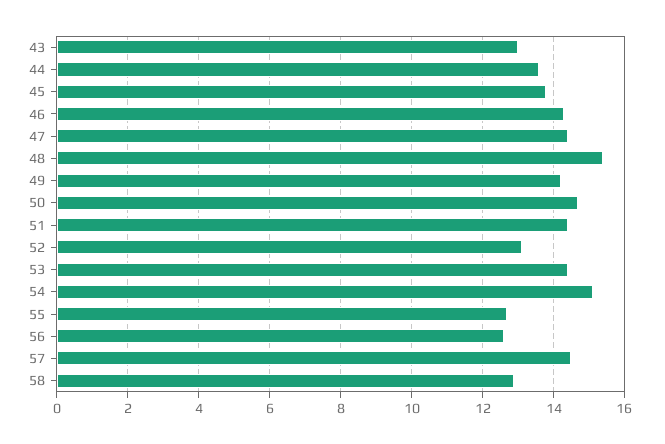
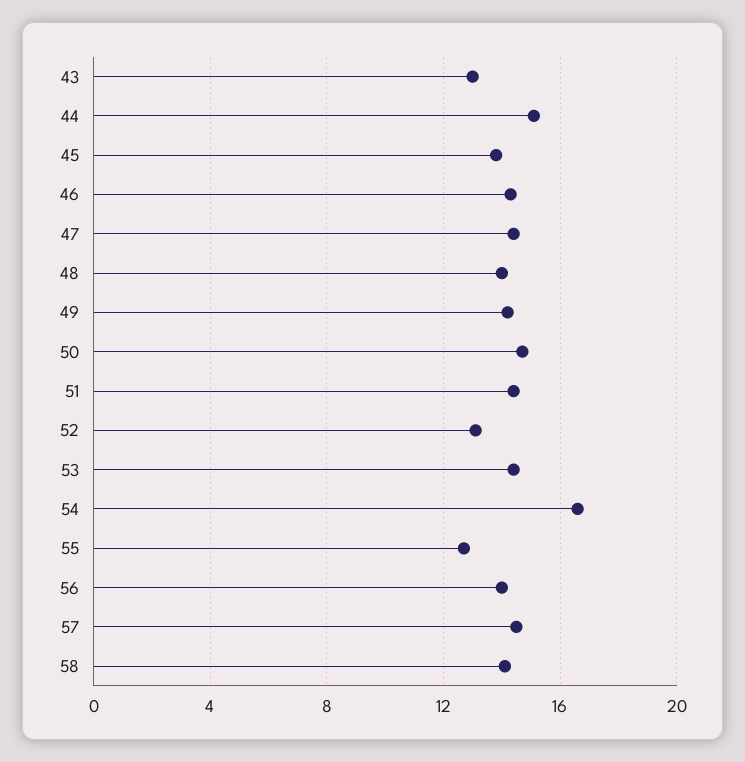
44: 13.5 -> 15
48: 15.5 -> 14
54: 15 -> 16.5
56: 12.5 -> 14
58: 13 -> 14

